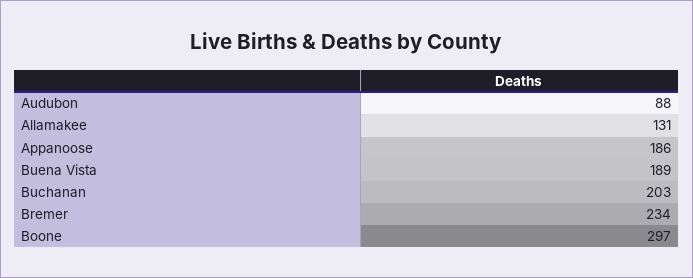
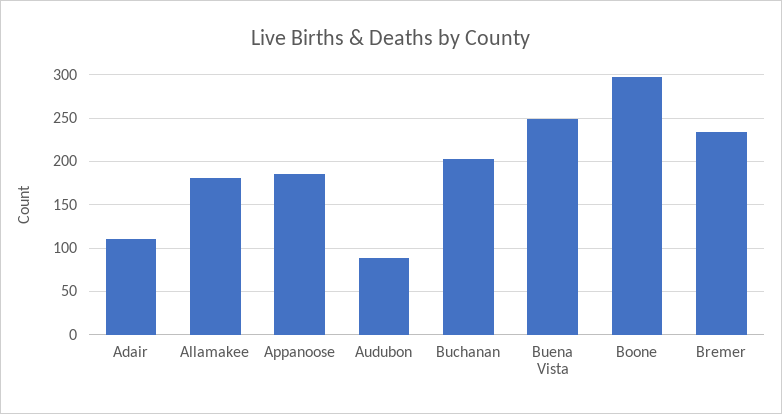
Allamakee: 131 -> 180
Buena Vista: 189 -> 250
Adair: none -> 110

